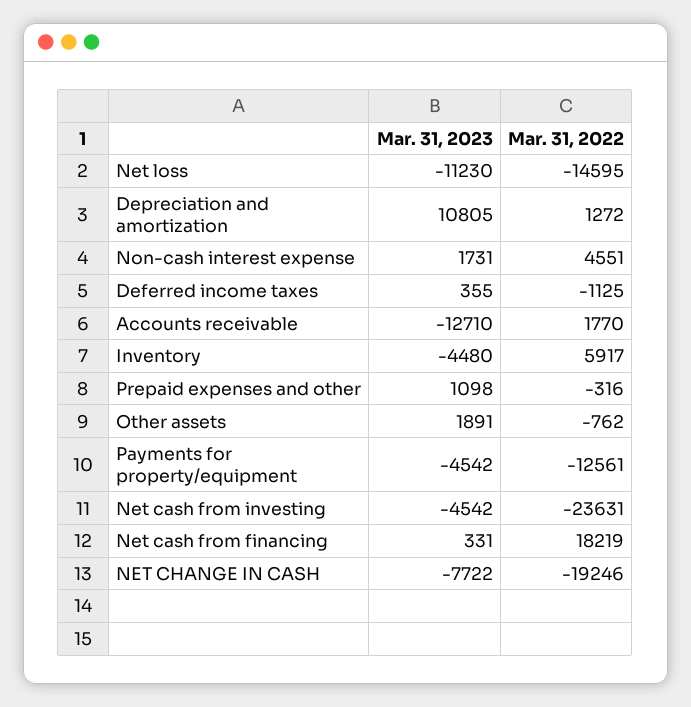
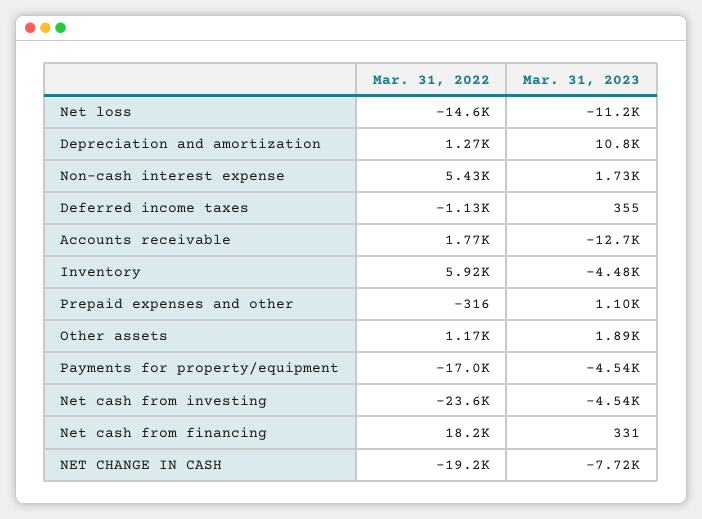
Mar. 31, 2022, Non-cash interest expense: 4551 -> 5430
Mar. 31, 2022, Other assets: -762 -> 1170
Mar. 31, 2022, Payments for property/equipment: -12561 -> -17000

